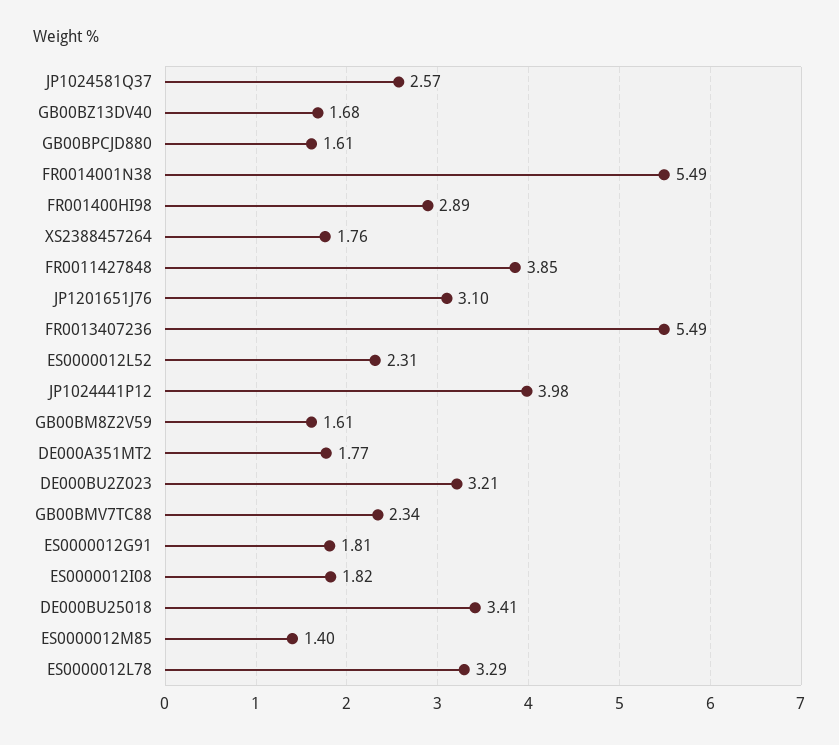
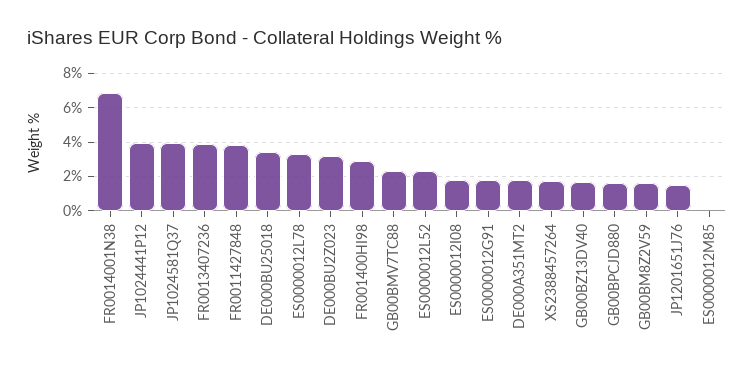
JP1024581Q37: 2.57 -> 4
FR0014001N38: 5.49 -> 7
JP1201651J76: 3.1 -> 1.5
FR0013407236: 5.49 -> 4
ES0000012M85: 1.4 -> 0

